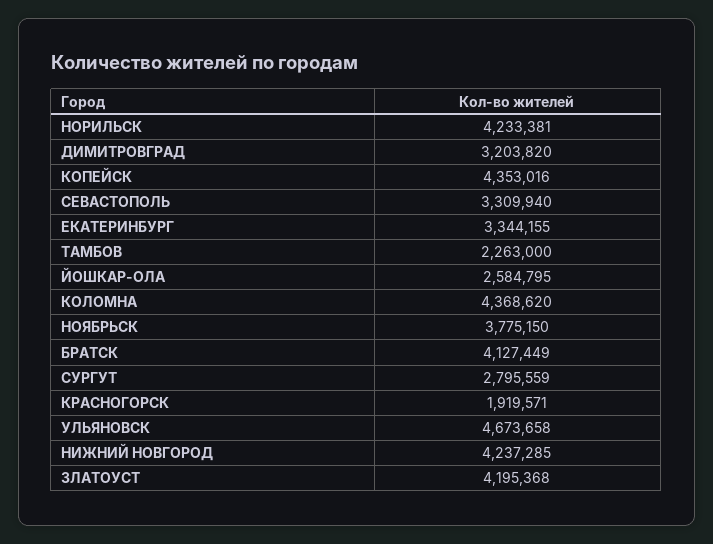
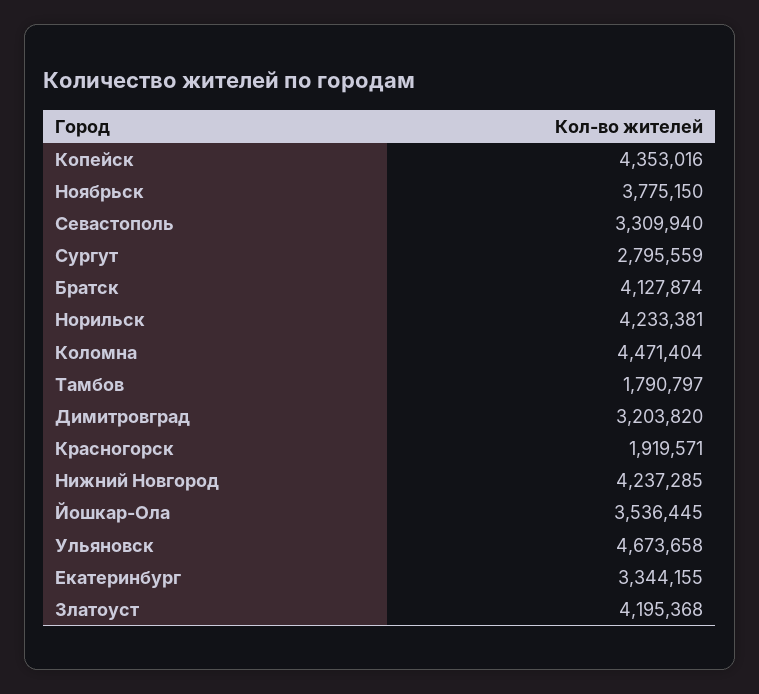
ТАМБОВ: 2263000 -> 1790797
ЙОШКАР-ОЛА: 2584795 -> 3536445
КОЛОМНА: 4368620 -> 4471404
БРАТСК: 4127449 -> 4127874

